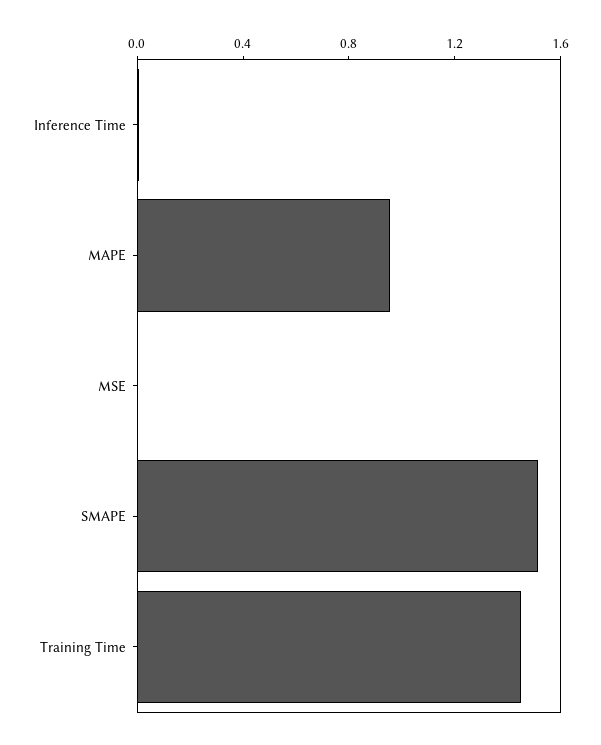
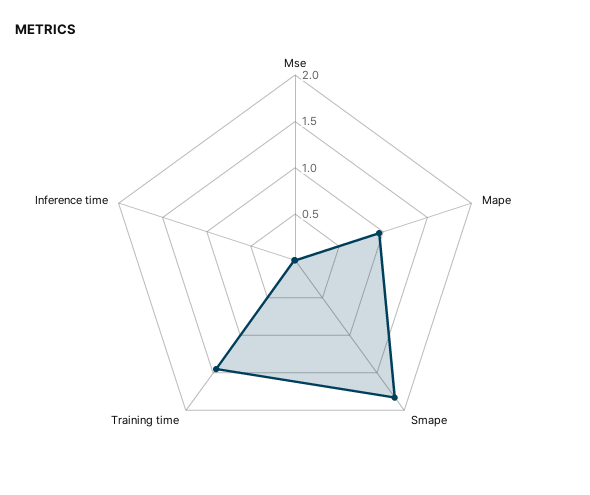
SMAPE: 1.5 -> 1.8

